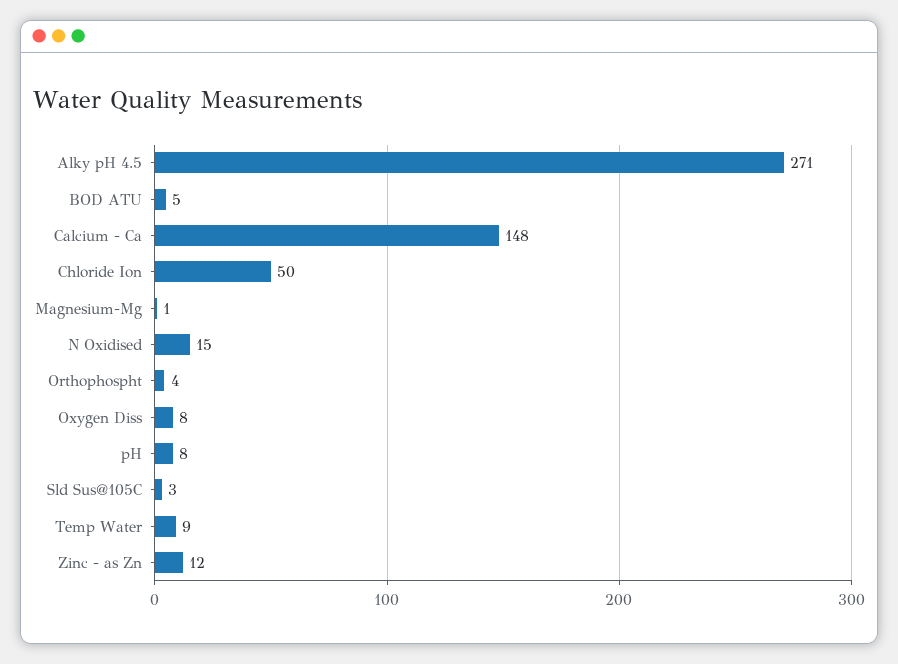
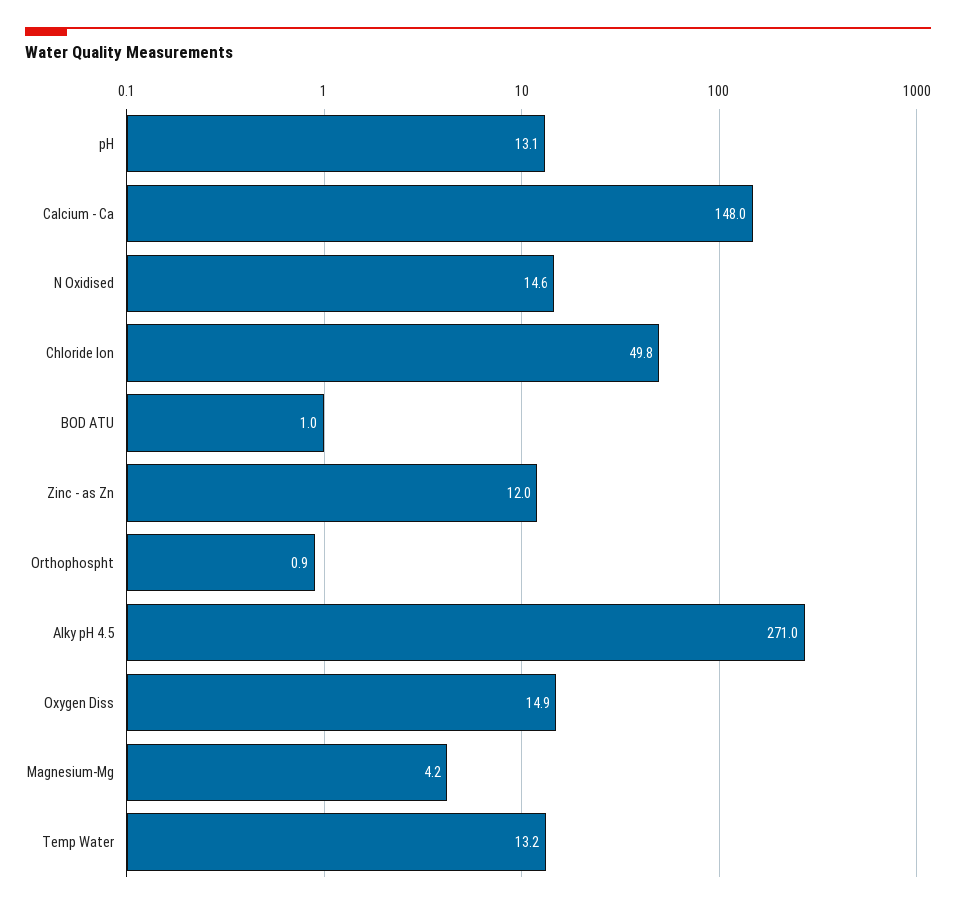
BOD ATU: 5 -> 1
Magnesium-Mg: 1 -> 4.2
Orthophospht: 4 -> 0.9
Oxygen Diss: 8 -> 14.9
pH: 8 -> 13.1
Sld Sus@105C: 3 -> none
Temp Water: 9 -> 13.2

